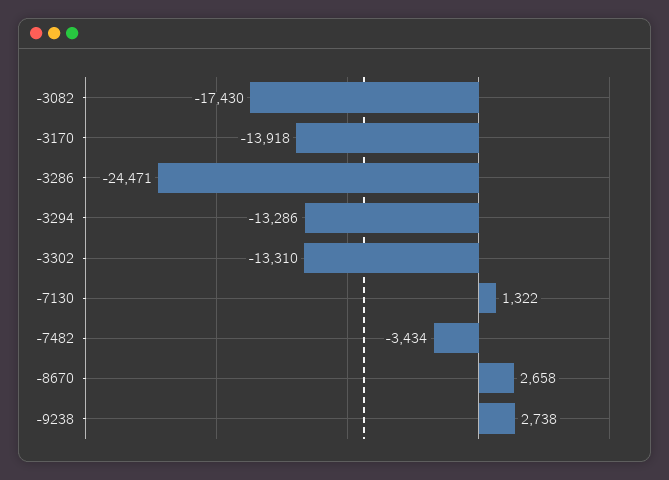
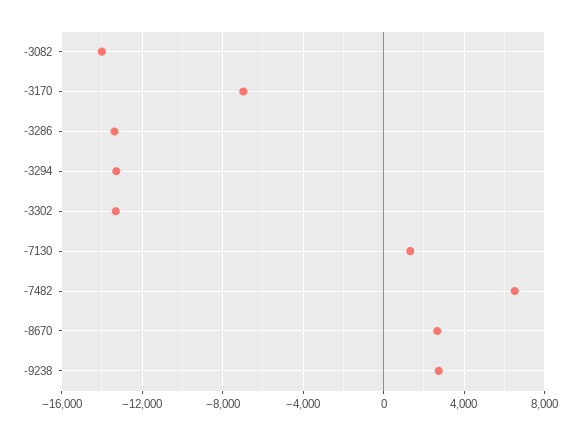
-3082: -17430 -> -14000
-3170: -13918 -> -7000
-3286: -24471 -> -13500
-7482: -3434 -> 6500

